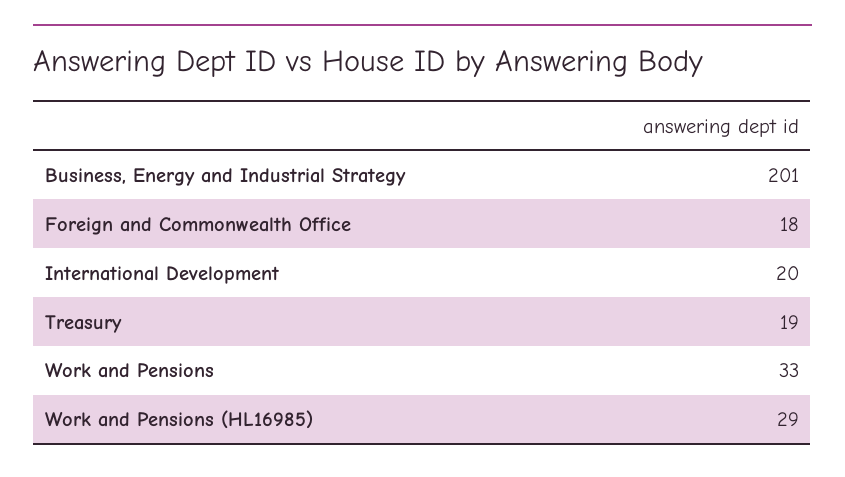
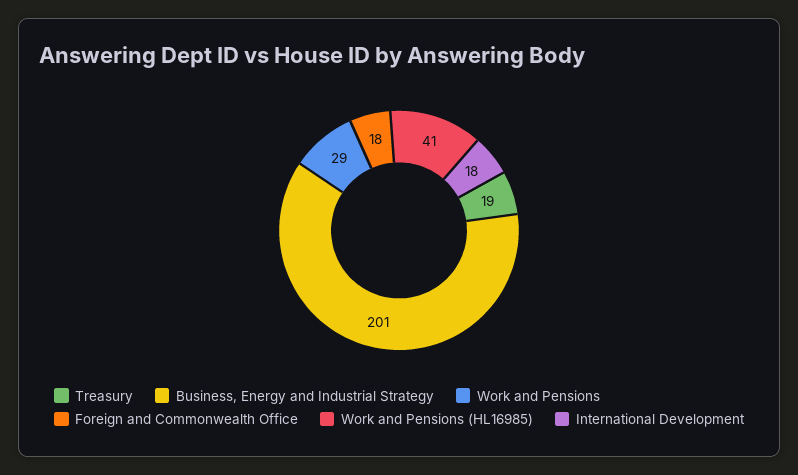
International Development: 20 -> 18
Work and Pensions: 33 -> 29
Work and Pensions (HL16985): 29 -> 41

